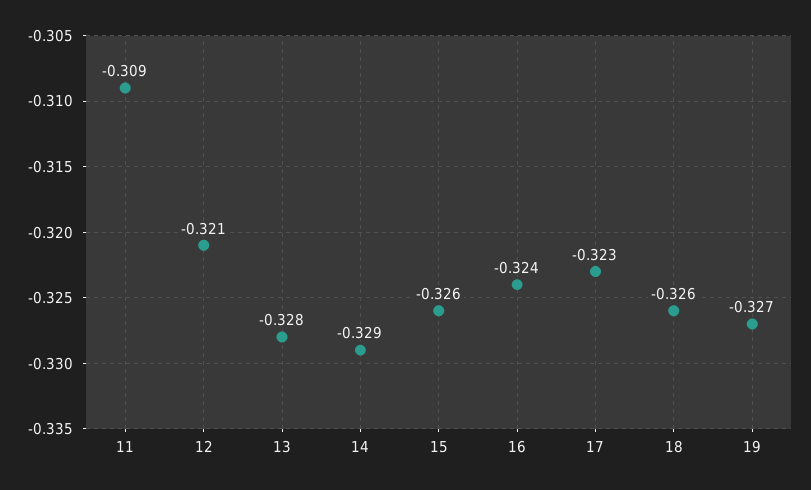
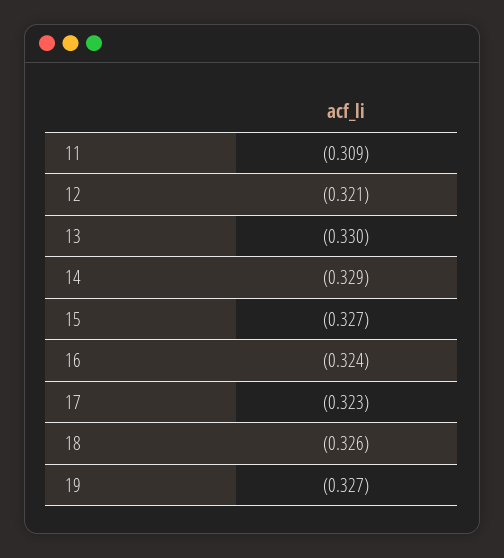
13: -0.328 -> -0.33
15: -0.326 -> -0.327

